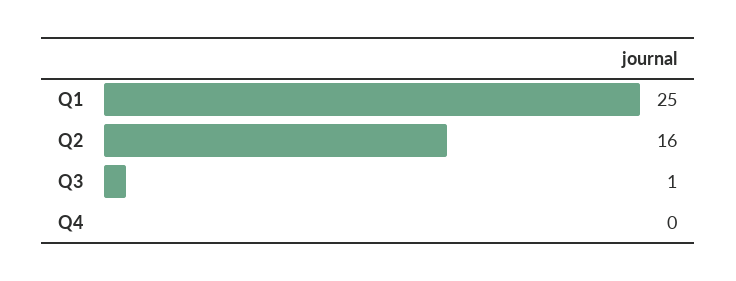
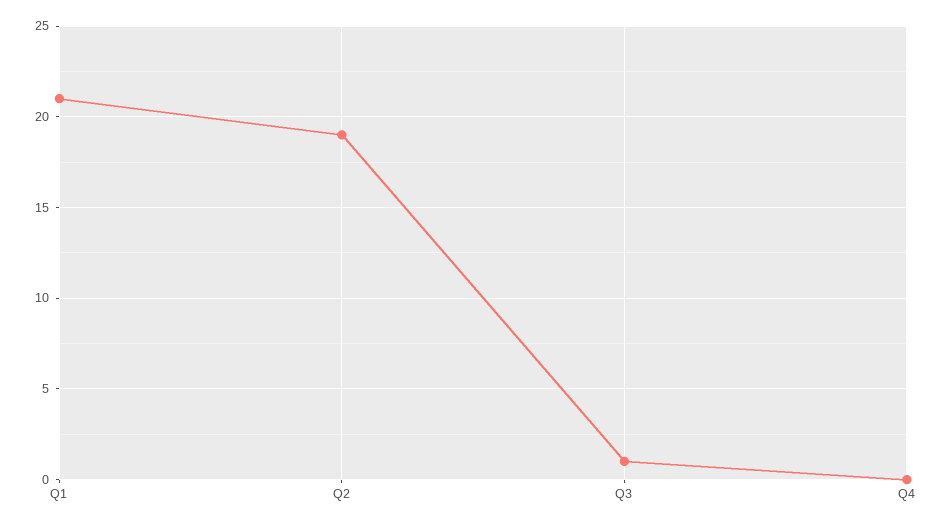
Q1: 25 -> 21
Q2: 16 -> 19

